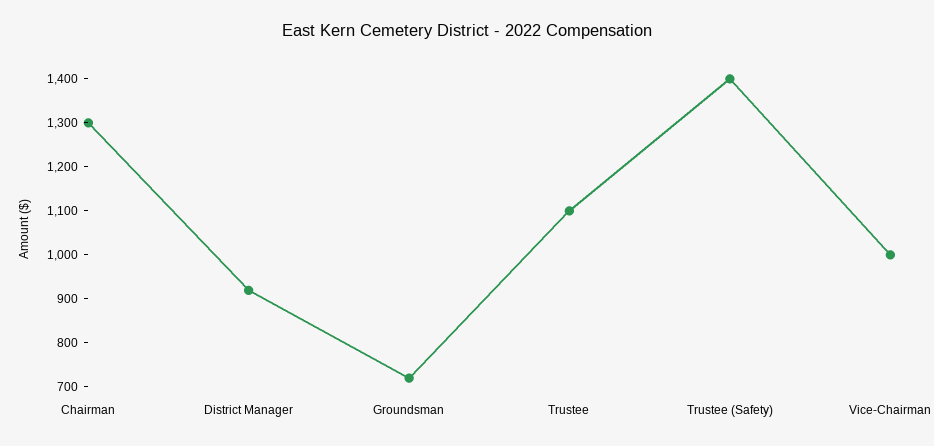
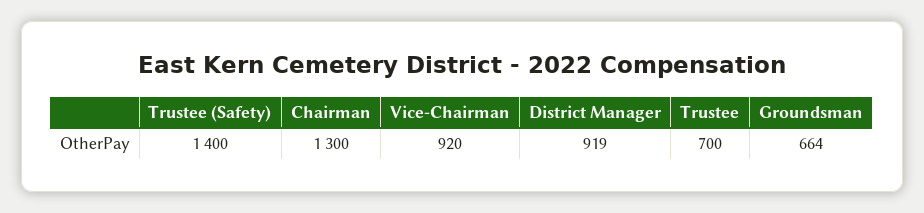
Groundsman: 720 -> 664
Trustee: 1100 -> 700
Vice-Chairman: 1000 -> 920

